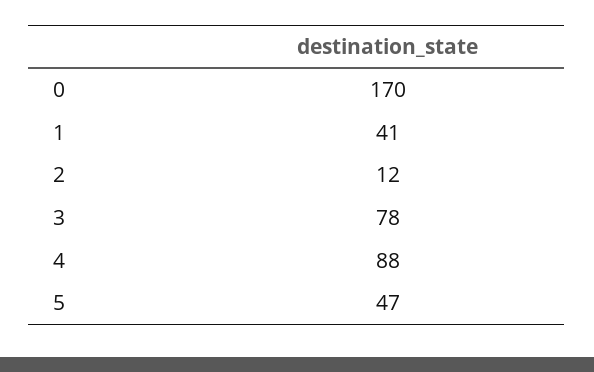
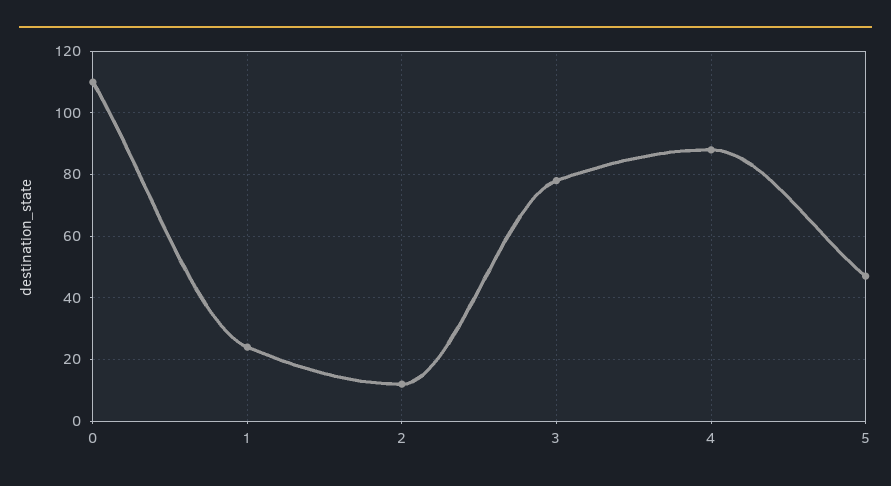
0: 170 -> 110
1: 41 -> 25

